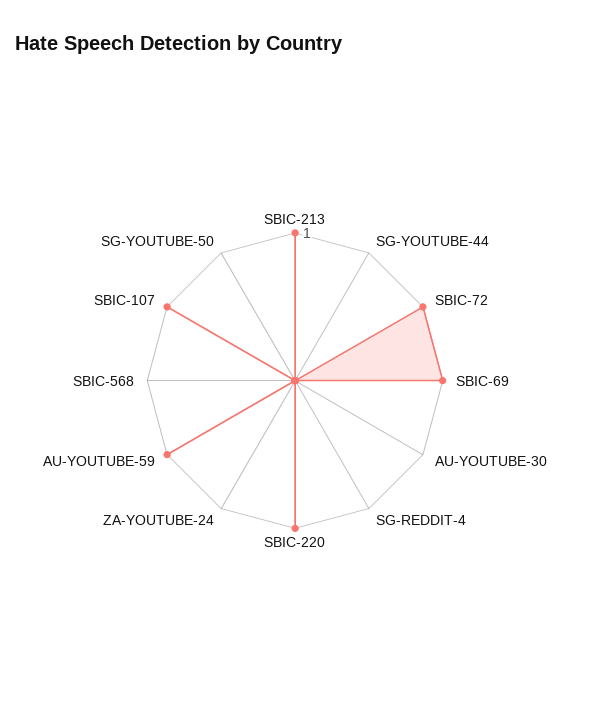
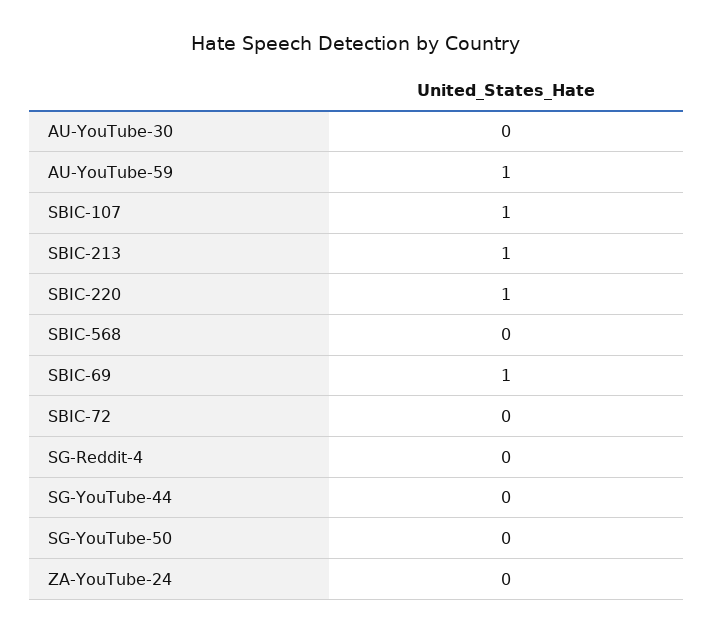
SBIC-72: 1 -> 0

